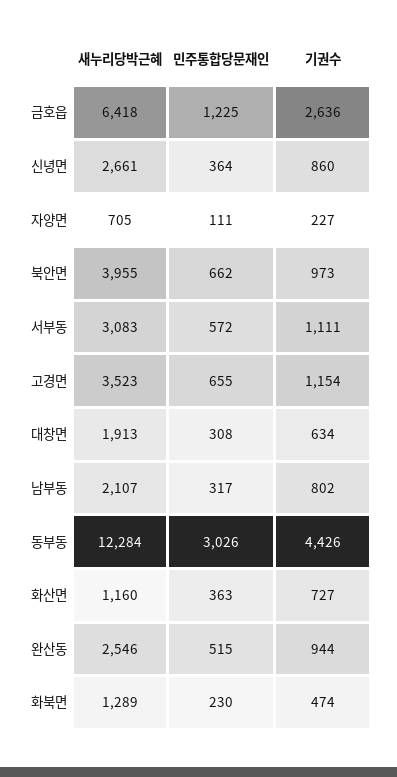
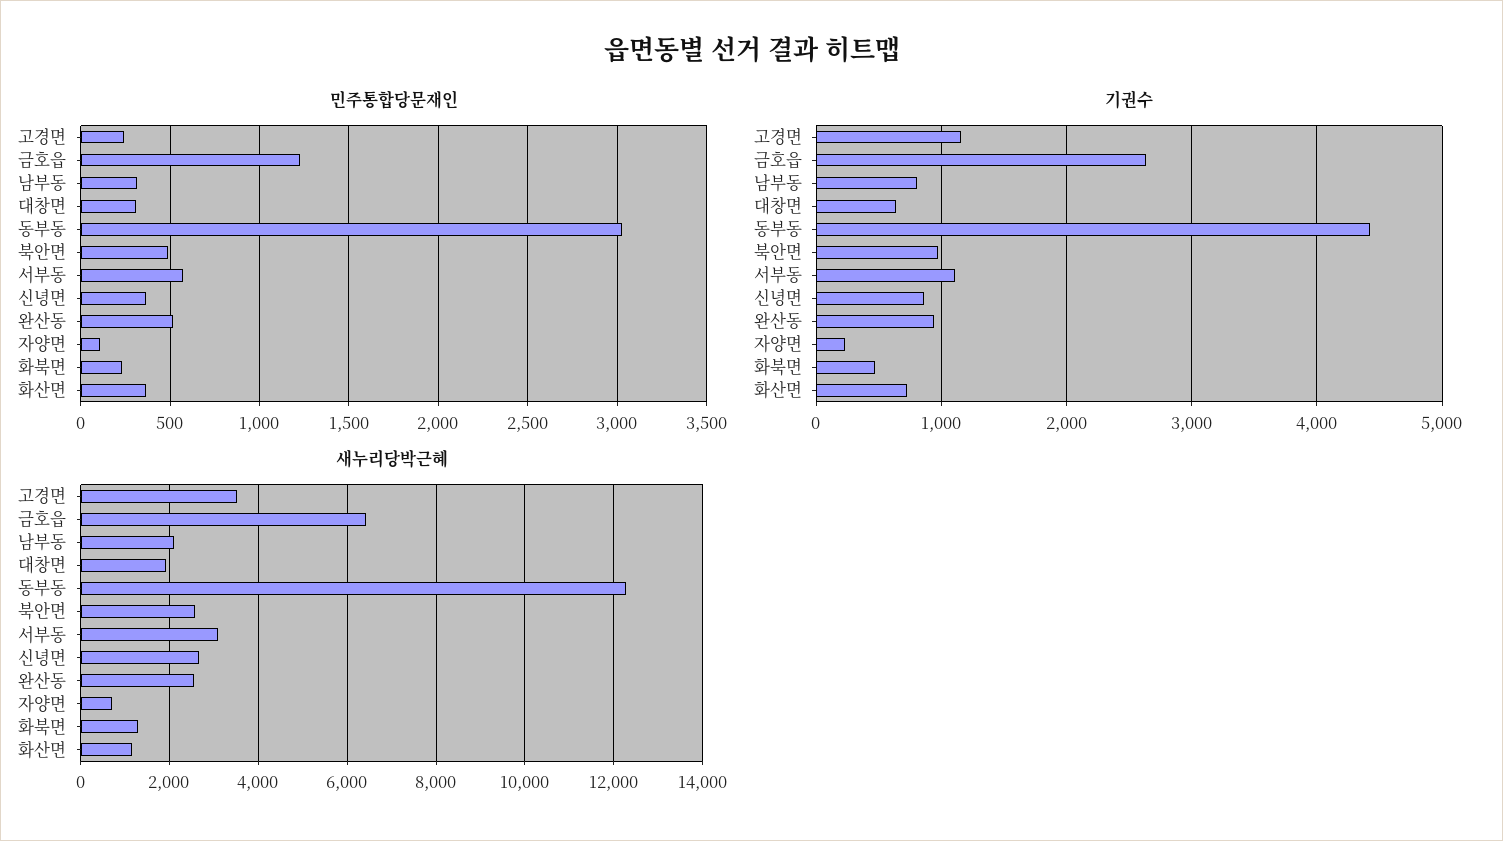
새누리당박근혜, 북안면: 3955 -> 2600
민주통합당문재인, 북안면: 662 -> 500
민주통합당문재인, 고경면: 655 -> 250

